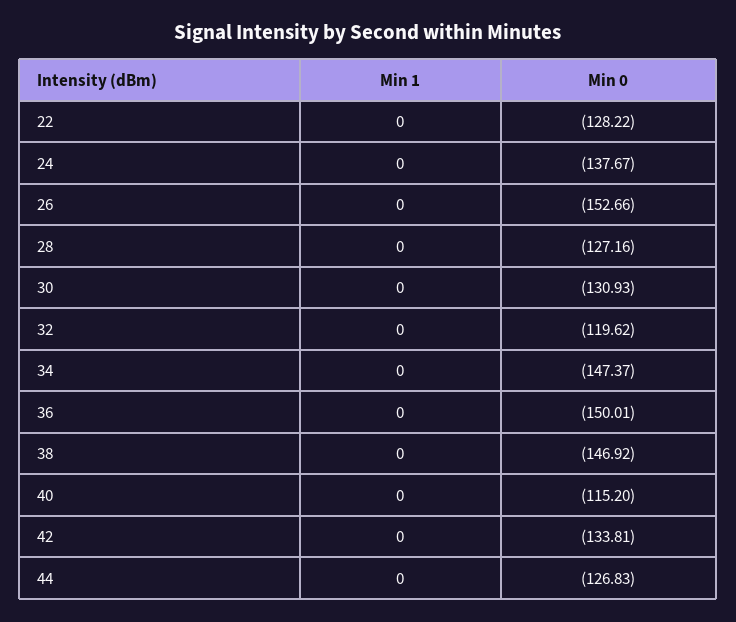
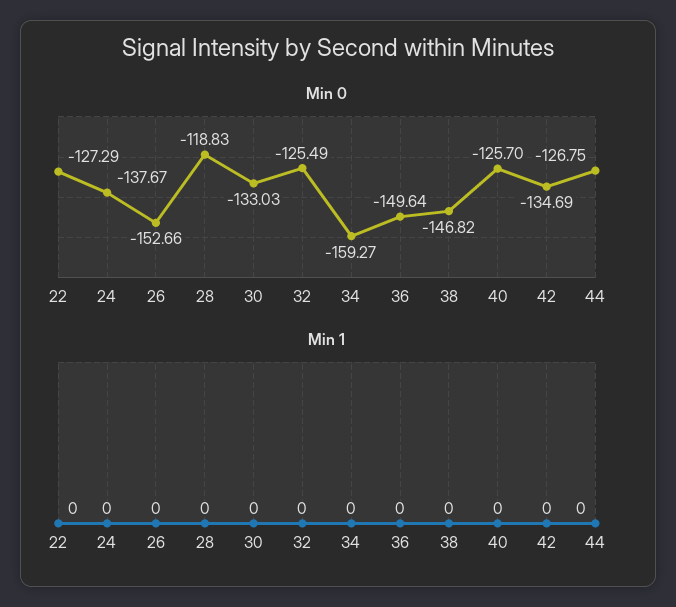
Min 0, 22: -128.22 -> -127.29
Min 0, 28: -127.16 -> -118.83
Min 0, 30: -130.93 -> -133.03
Min 0, 32: -119.62 -> -125.49
Min 0, 34: -147.37 -> -159.27
Min 0, 36: -150.01 -> -149.64
Min 0, 38: -146.92 -> -146.82
Min 0, 40: -115.2 -> -125.7
Min 0, 42: -133.81 -> -134.69
Min 0, 44: -126.83 -> -126.75

